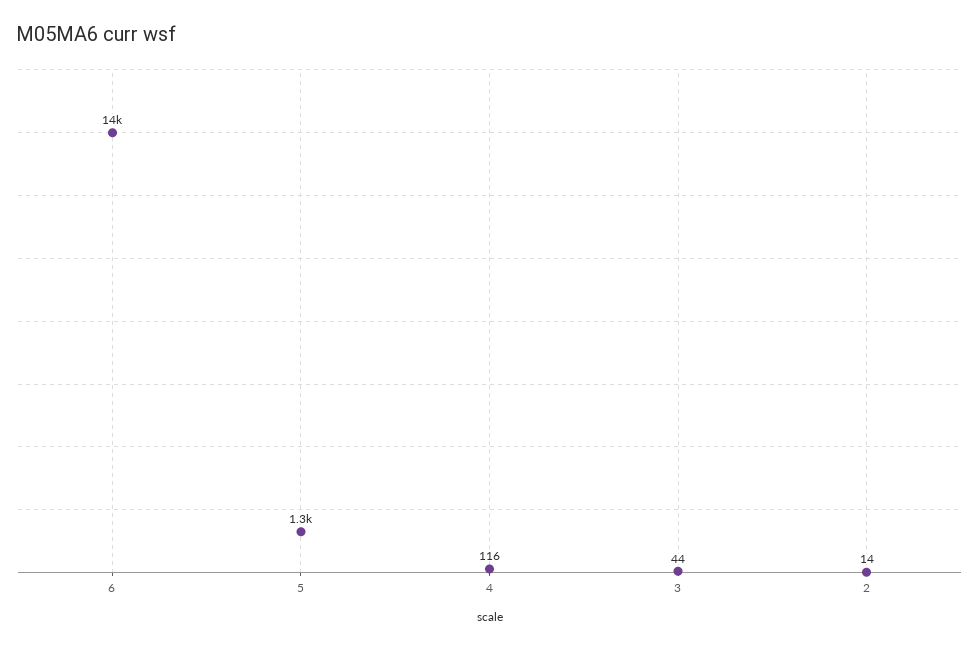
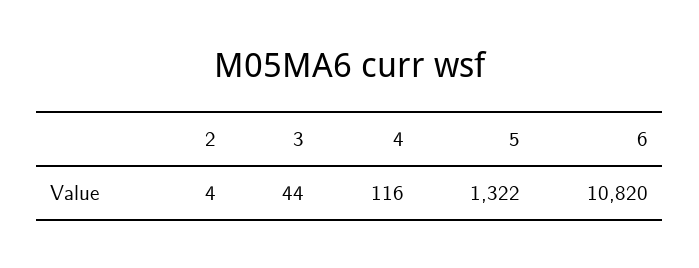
6: 14000 -> 10820
2: 14 -> 4

